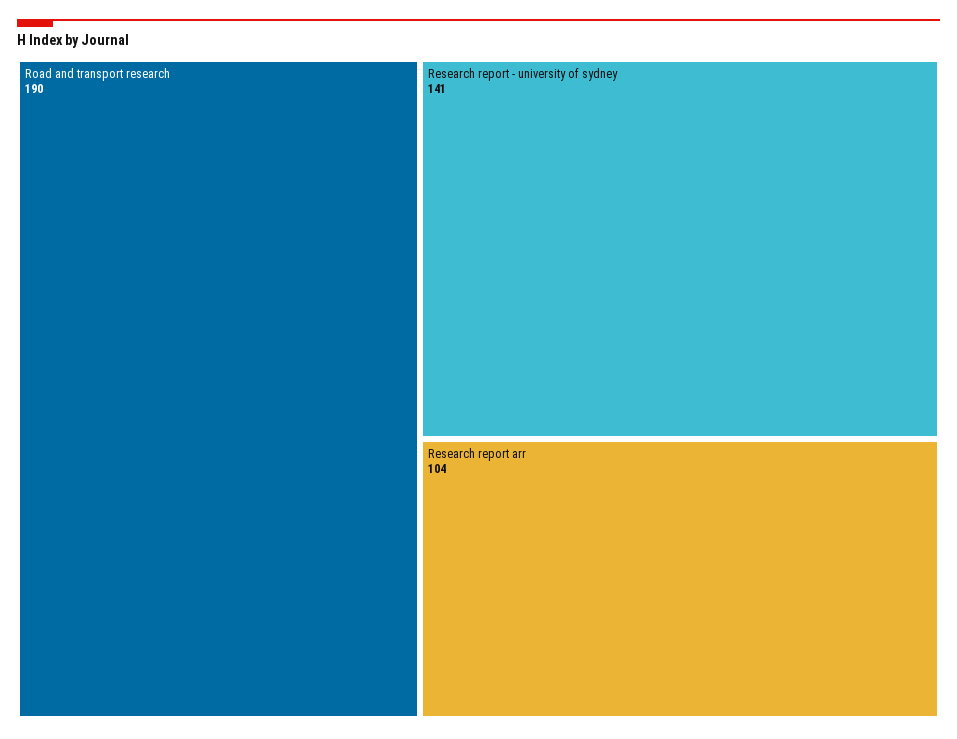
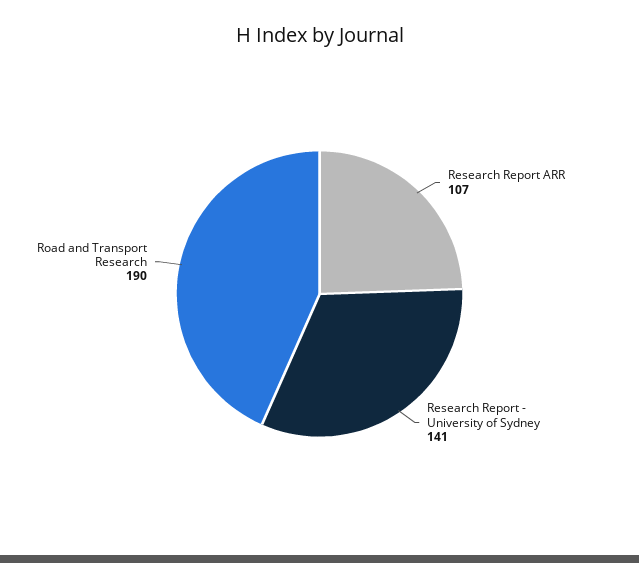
Research report arr: 104 -> 107

